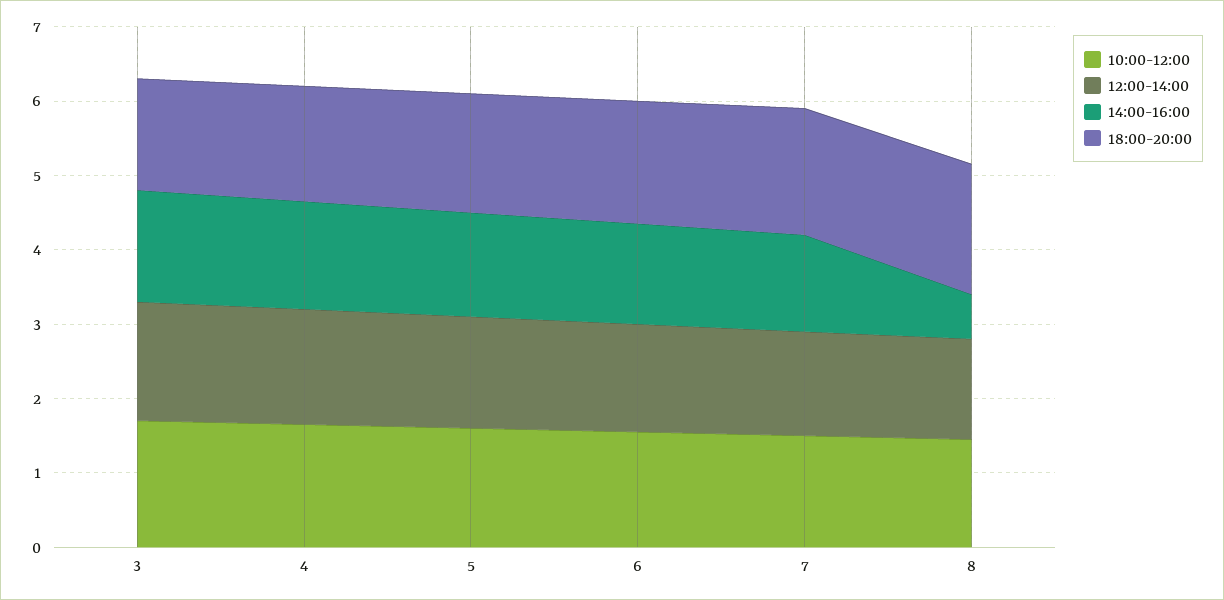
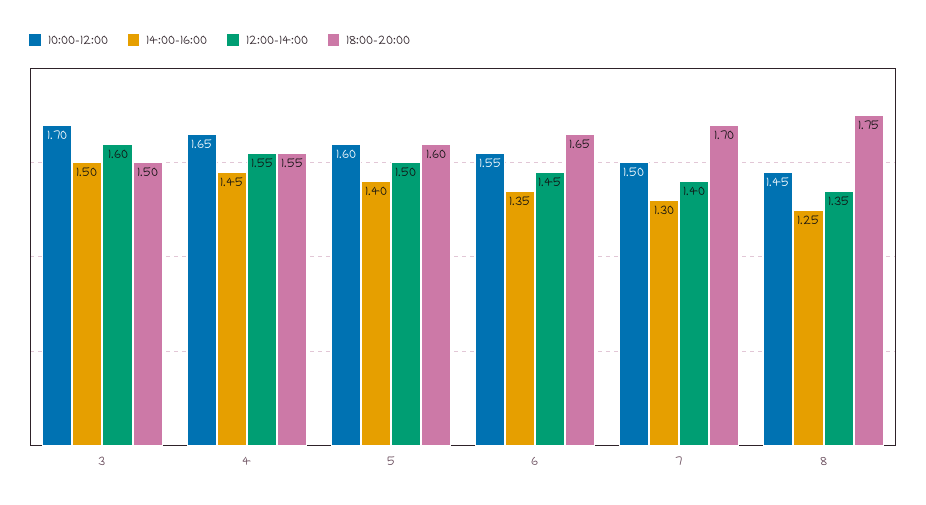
14:00-16:00, 8: 0.6 -> 1.25

